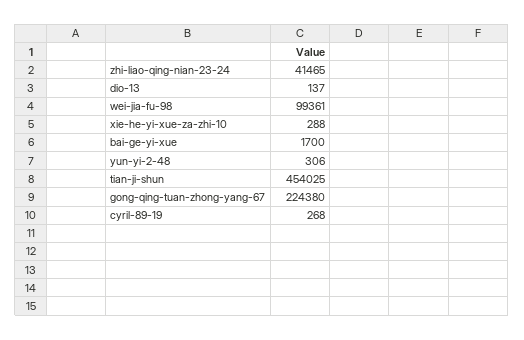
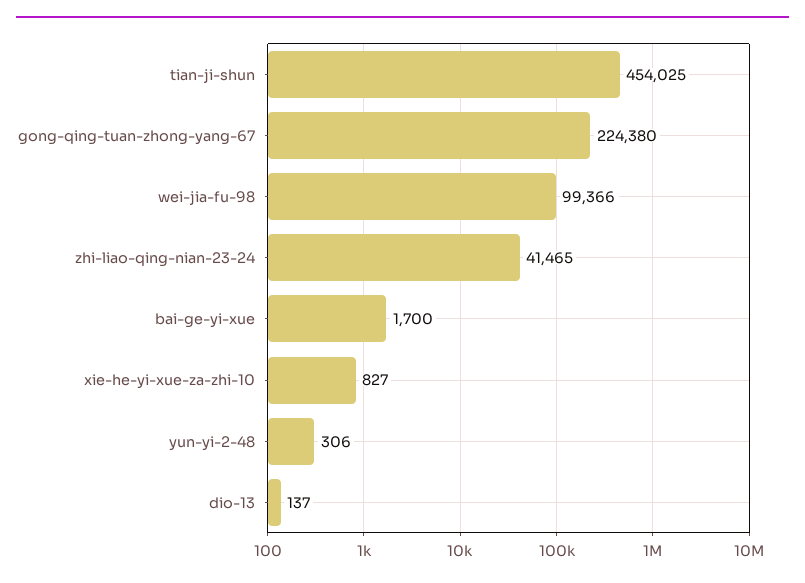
wei-jia-fu-98: 99361 -> 99366
xie-he-yi-xue-za-zhi-10: 288 -> 827
cyril-89-19: 268 -> none

